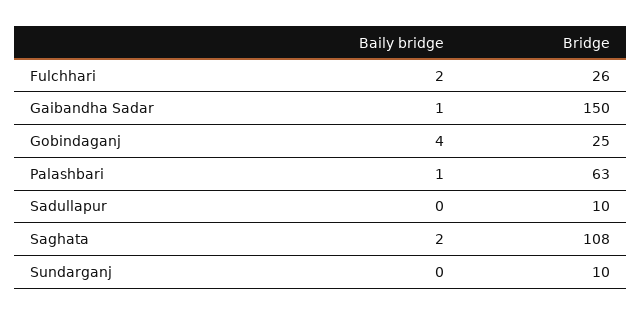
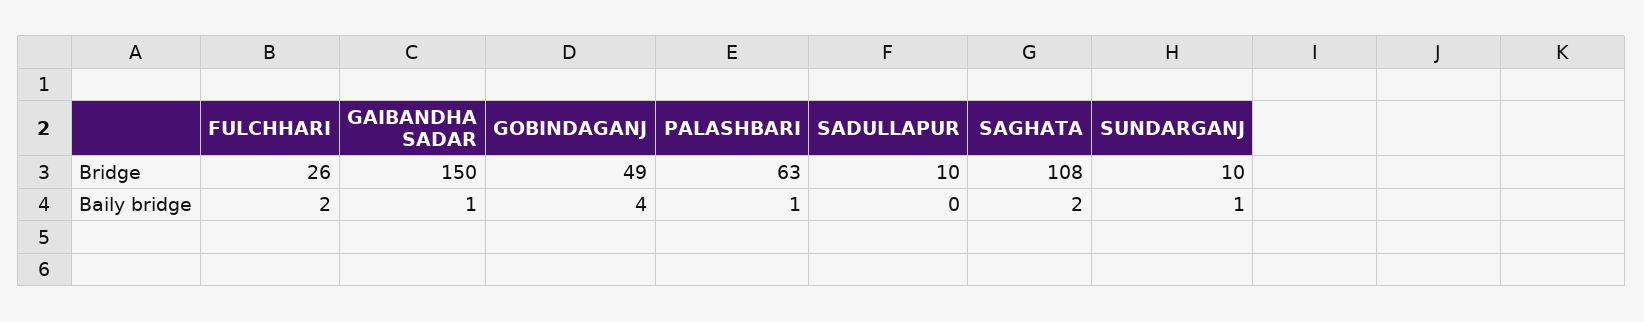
Bridge, Gobindaganj: 25 -> 49
Baily bridge, Sundarganj: 0 -> 1

